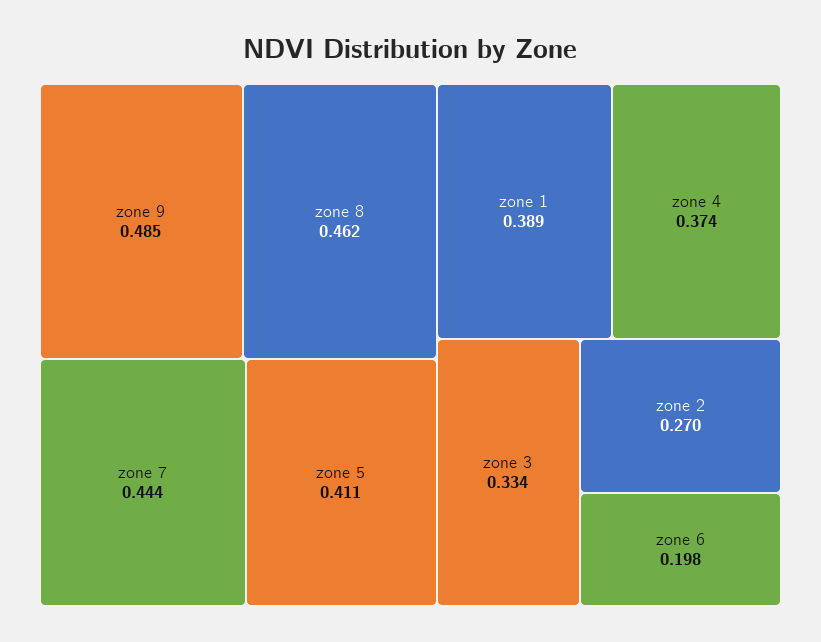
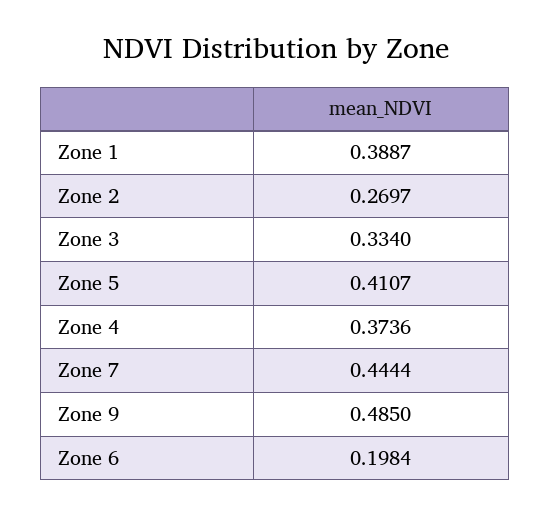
zone 8: 0.462 -> none

